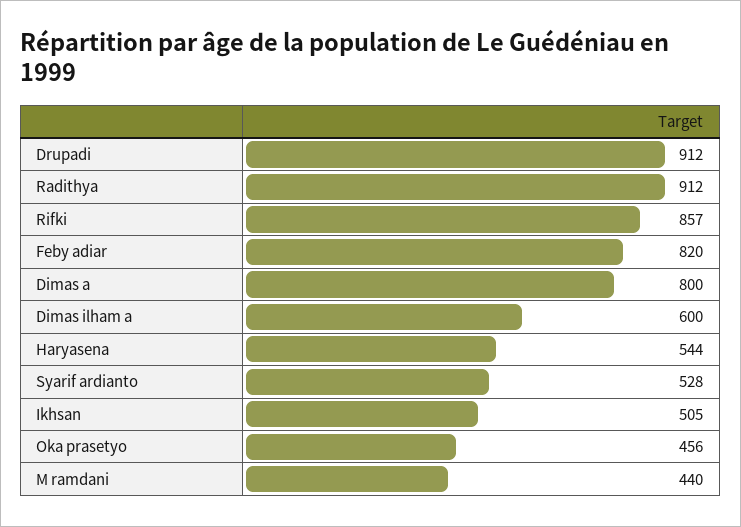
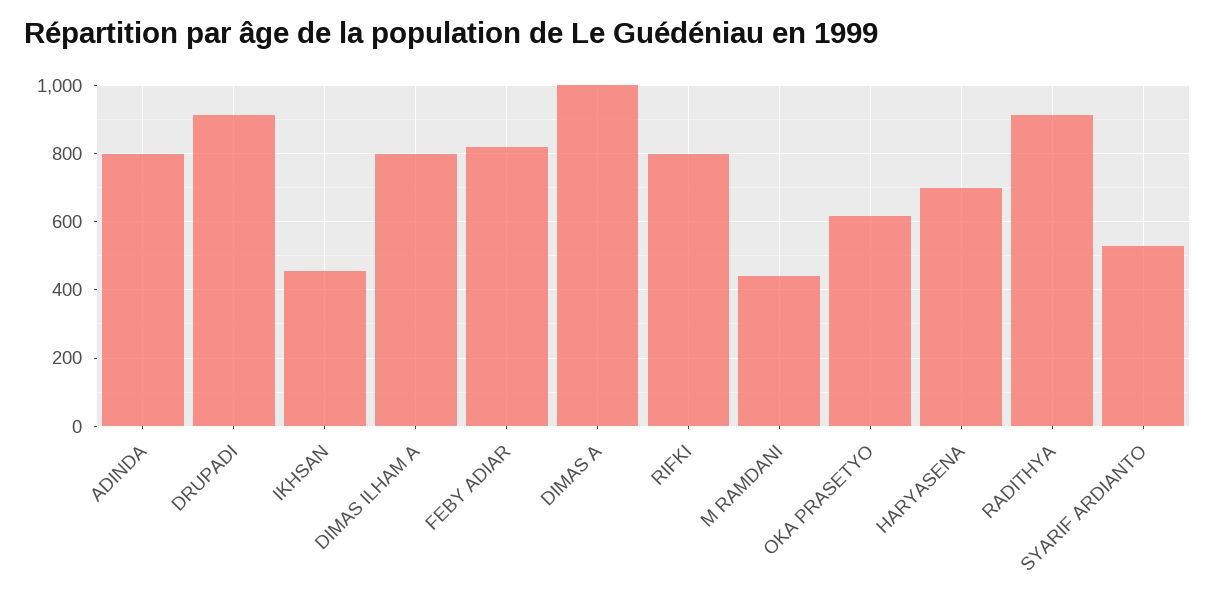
Rifki: 857 -> 800
Dimas a: 800 -> 1000
Dimas ilham a: 600 -> 800
Haryasena: 544 -> 700
Ikhsan: 505 -> 460
Oka prasetyo: 456 -> 620
ADINDA: none -> 800

